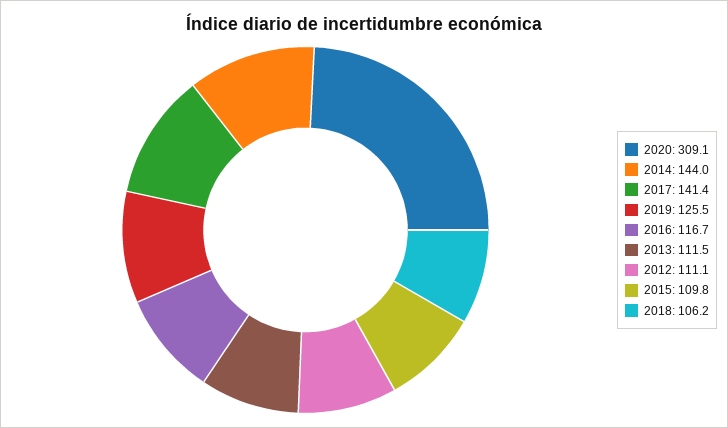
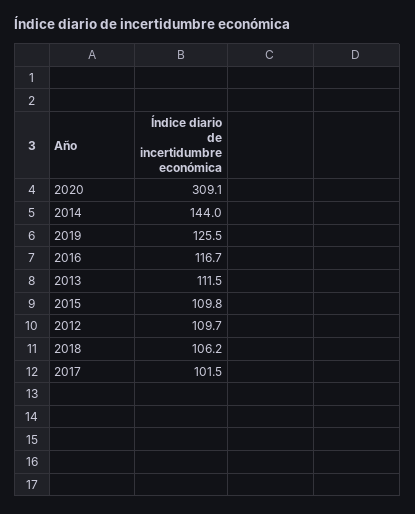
2017: 141.4 -> 101.5
2012: 111.1 -> 109.7

